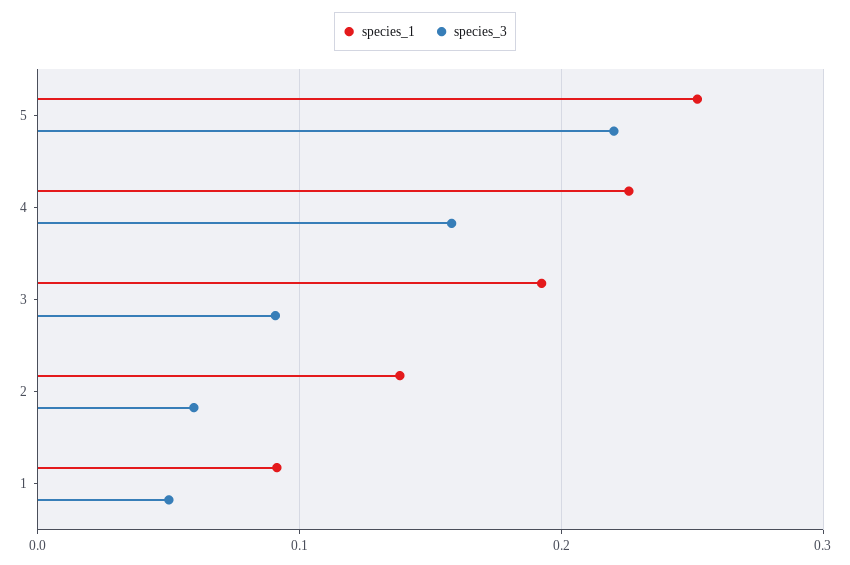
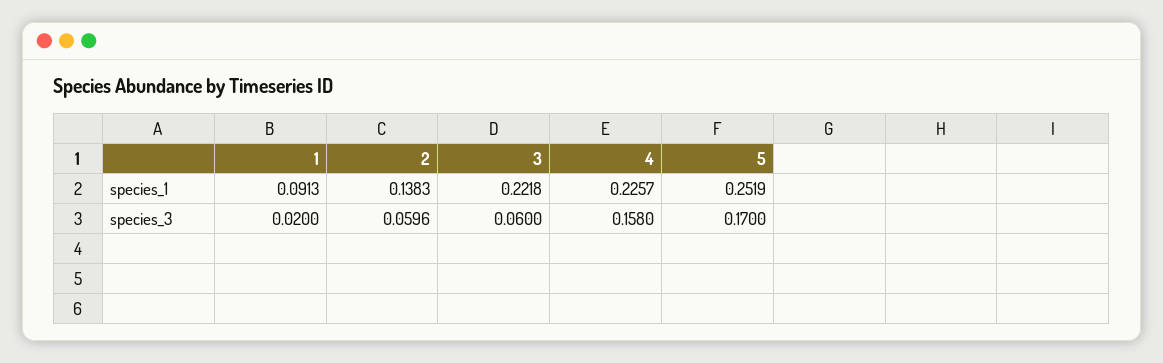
species_3, 5: 0.22 -> 0.17
species_1, 3: 0.19 -> 0.2218
species_3, 3: 0.09 -> 0.06
species_3, 1: 0.05 -> 0.02

